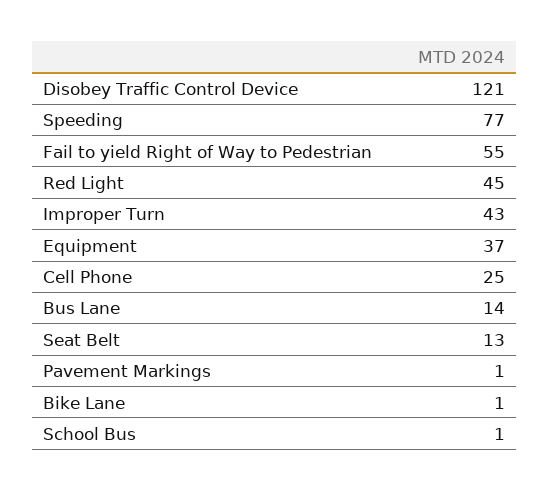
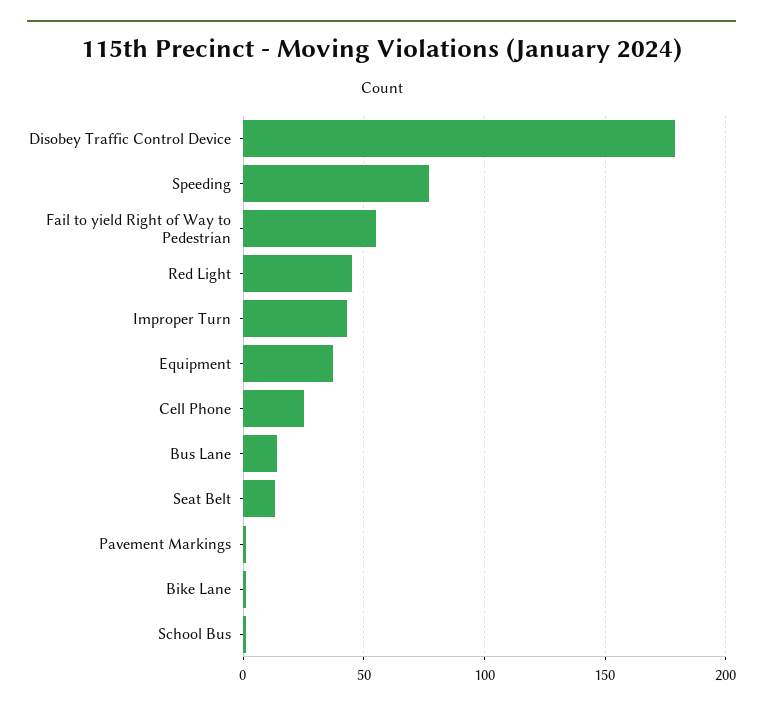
Disobey Traffic Control Device: 121 -> 180

